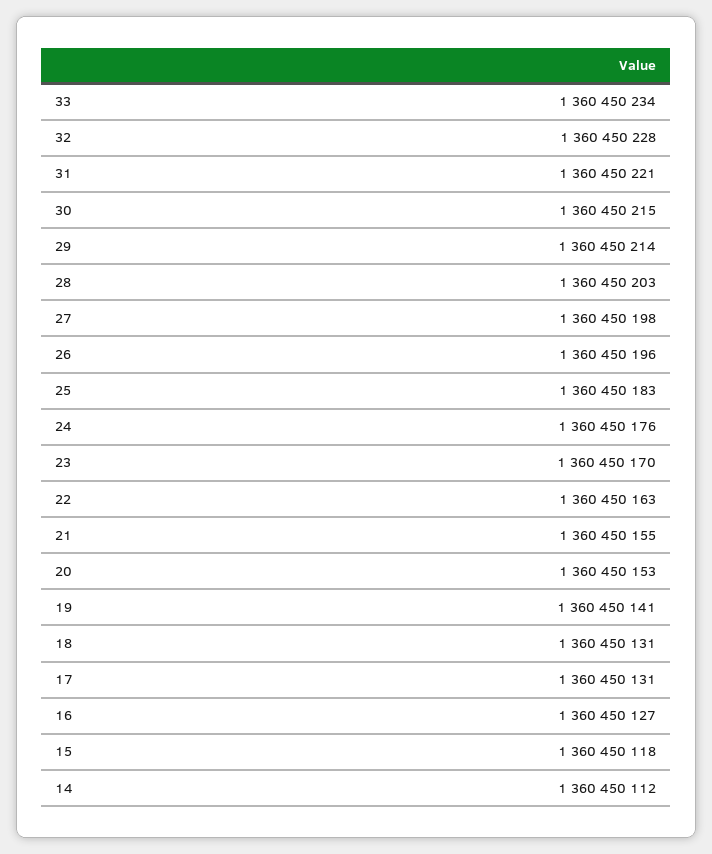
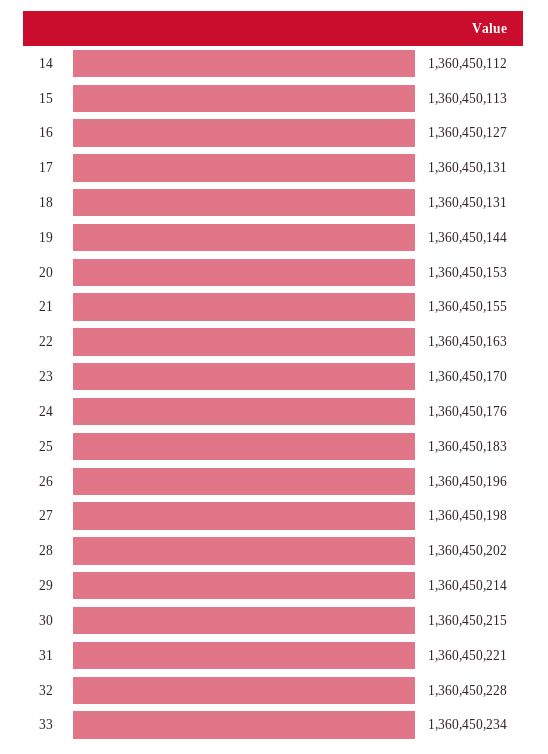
28: 1360450203 -> 1360450202
19: 1360450141 -> 1360450144
15: 1360450118 -> 1360450113

